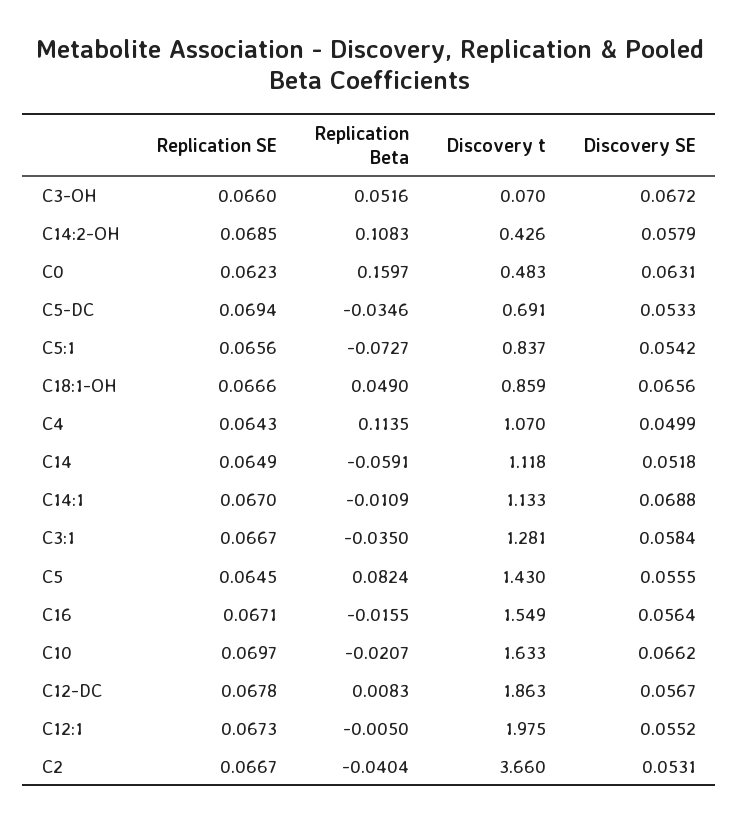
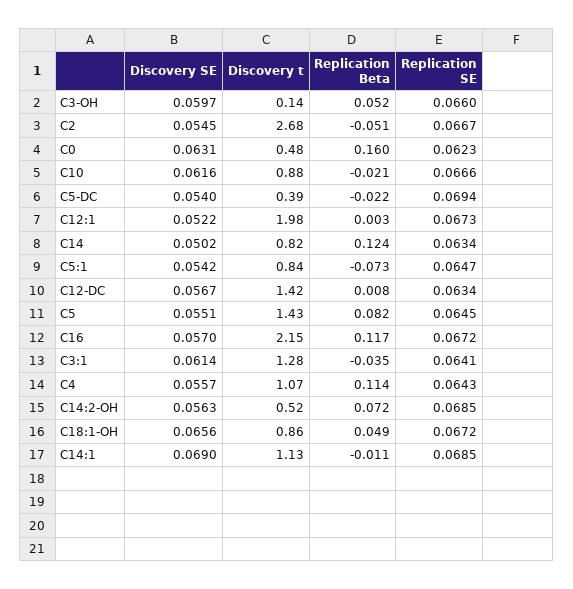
Discovery t, C3-OH: 0.07 -> 0.14
Discovery SE, C3-OH: 0.0672 -> 0.0597
Replication Beta, C14:2-OH: 0.1083 -> 0.072
Discovery t, C14:2-OH: 0.426 -> 0.52
Discovery SE, C14:2-OH: 0.0579 -> 0.0563
Replication Beta, C5-DC: -0.0346 -> -0.022
Discovery t, C5-DC: 0.691 -> 0.39
Discovery SE, C5-DC: 0.0533 -> 0.054
Replication SE, C5:1: 0.0656 -> 0.0647
Replication SE, C18:1-OH: 0.0666 -> 0.0672
Discovery SE, C4: 0.0499 -> 0.0557
Replication SE, C14: 0.0649 -> 0.0634
Replication Beta, C14: -0.0591 -> 0.124
Discovery t, C14: 1.118 -> 0.82
Discovery SE, C14: 0.0518 -> 0.0502
Replication SE, C14:1: 0.067 -> 0.0685
Discovery SE, C14:1: 0.0688 -> 0.069
Replication SE, C3:1: 0.0667 -> 0.0641
Discovery SE, C3:1: 0.0584 -> 0.0614
Discovery SE, C5: 0.0555 -> 0.0551
Replication SE, C16: 0.0671 -> 0.0672
Replication Beta, C16: -0.0155 -> 0.117
Discovery t, C16: 1.549 -> 2.15
Discovery SE, C16: 0.0564 -> 0.057
Replication SE, C10: 0.0697 -> 0.0666
Discovery t, C10: 1.633 -> 0.88
Discovery SE, C10: 0.0662 -> 0.0616
Replication SE, C12-DC: 0.0678 -> 0.0634
Discovery t, C12-DC: 1.863 -> 1.42
Replication Beta, C12:1: -0.005 -> 0.003
Discovery SE, C12:1: 0.0552 -> 0.0522
Replication Beta, C2: -0.0404 -> -0.051
Discovery t, C2: 3.66 -> 2.68
Discovery SE, C2: 0.0531 -> 0.0545

